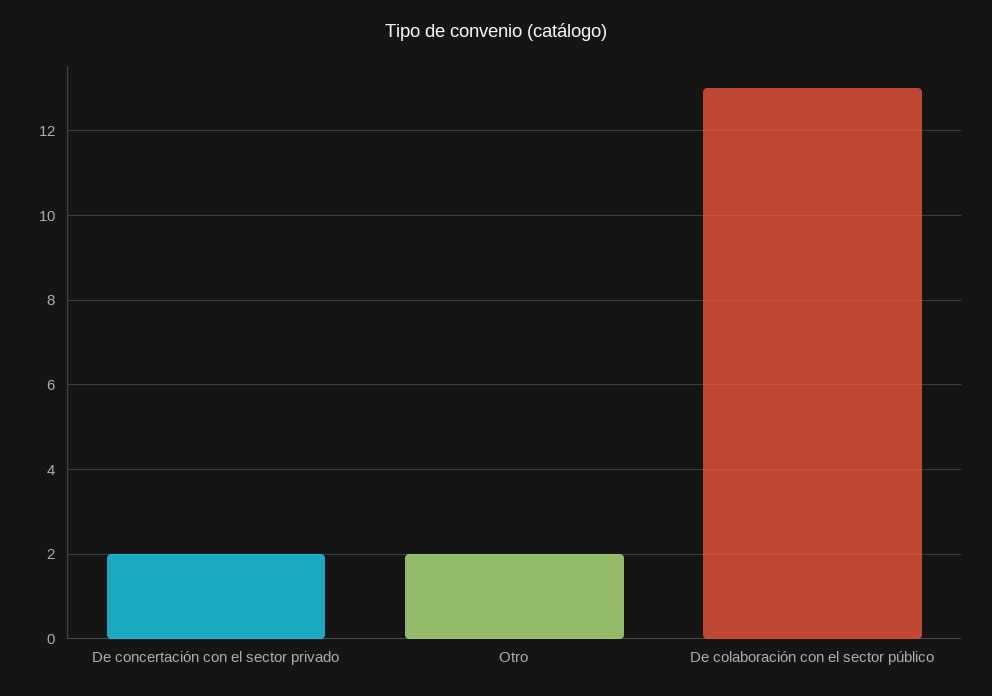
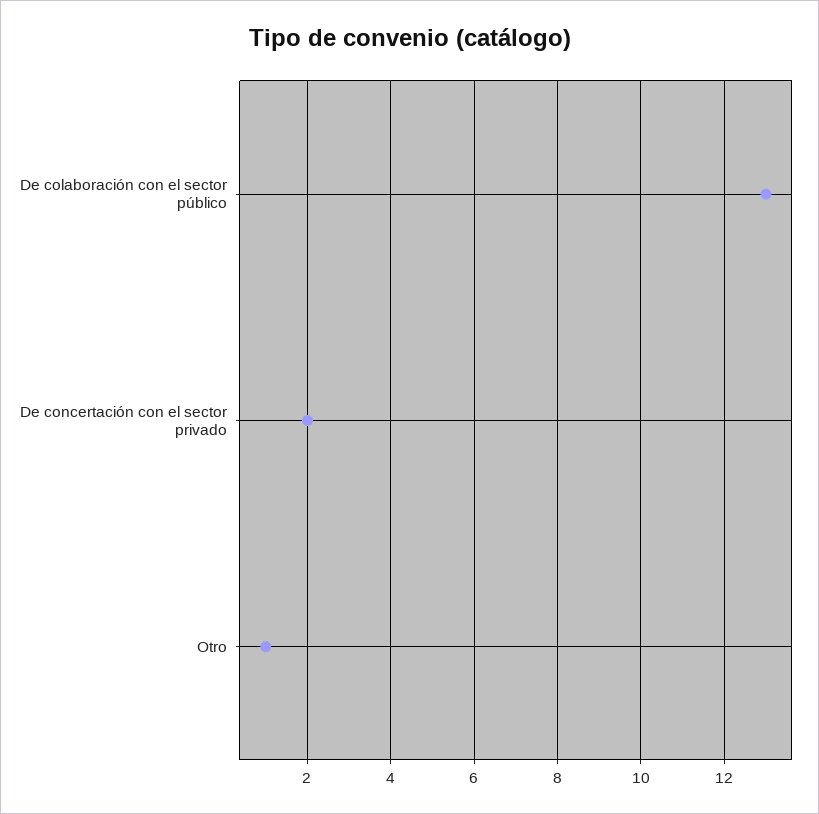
Otro: 2 -> 1

